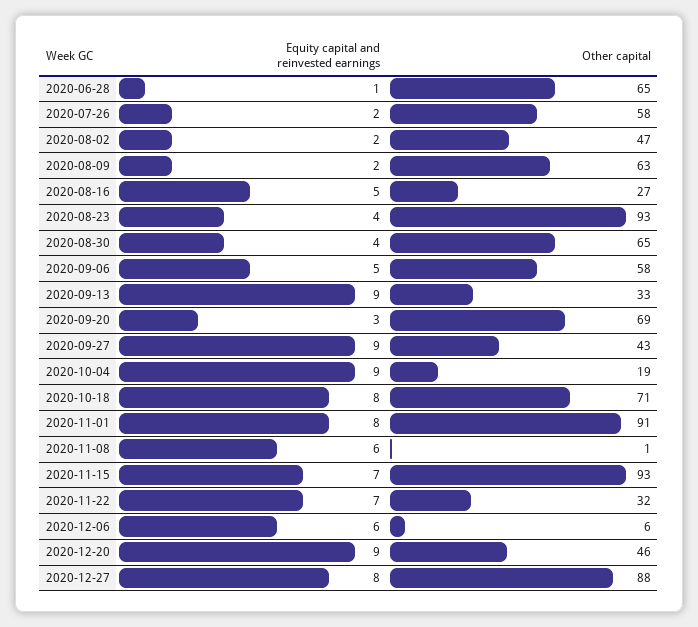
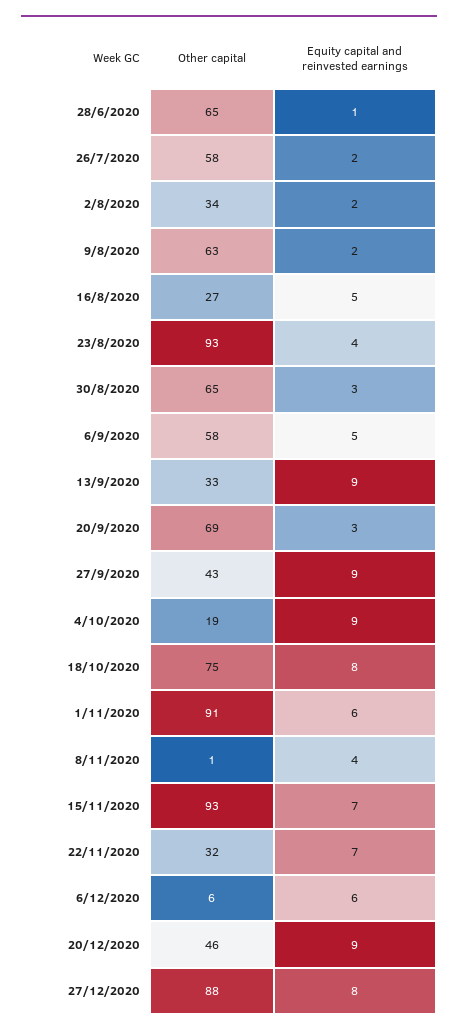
Other capital, 2020-08-02: 47 -> 34
Equity capital and reinvested earnings, 2020-08-30: 4 -> 3
Other capital, 2020-10-18: 71 -> 75
Equity capital and reinvested earnings, 2020-11-01: 8 -> 6
Equity capital and reinvested earnings, 2020-11-08: 6 -> 4

